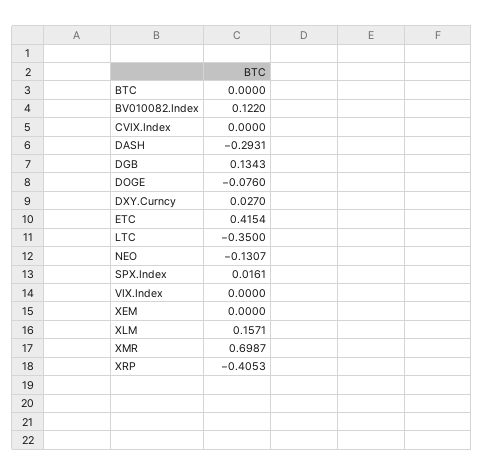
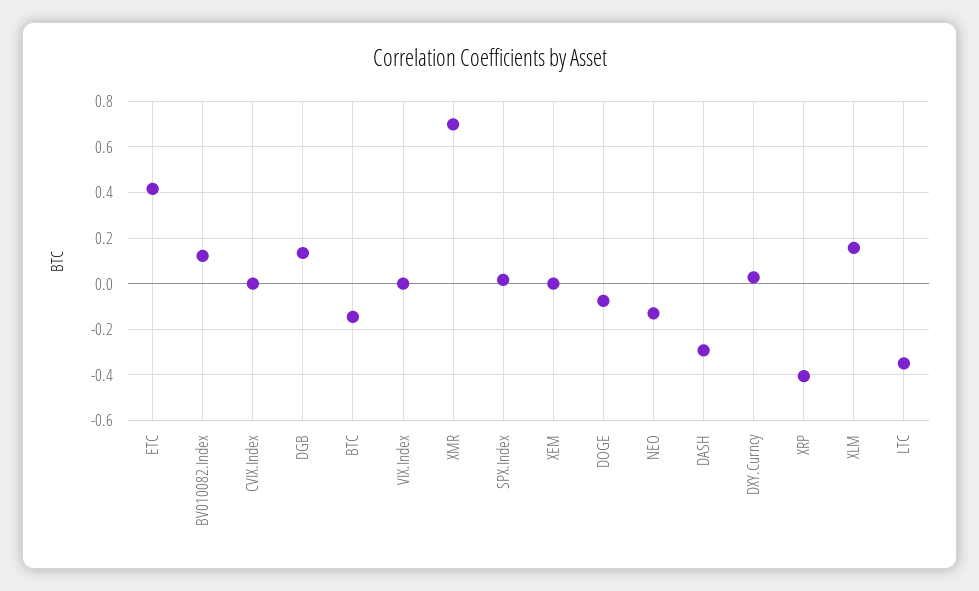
BTC: 0 -> -0.15

